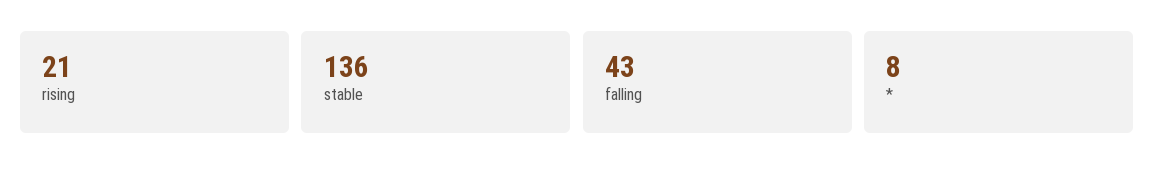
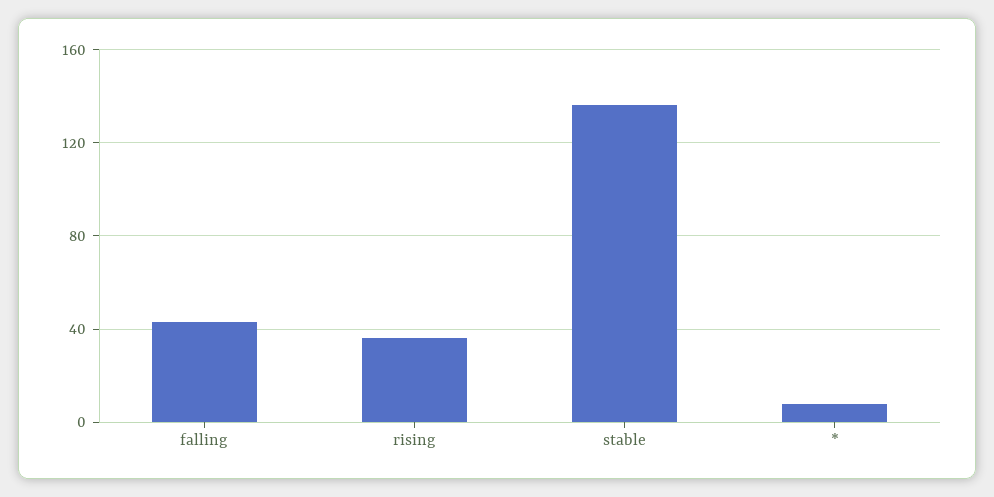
rising: 21 -> 35

